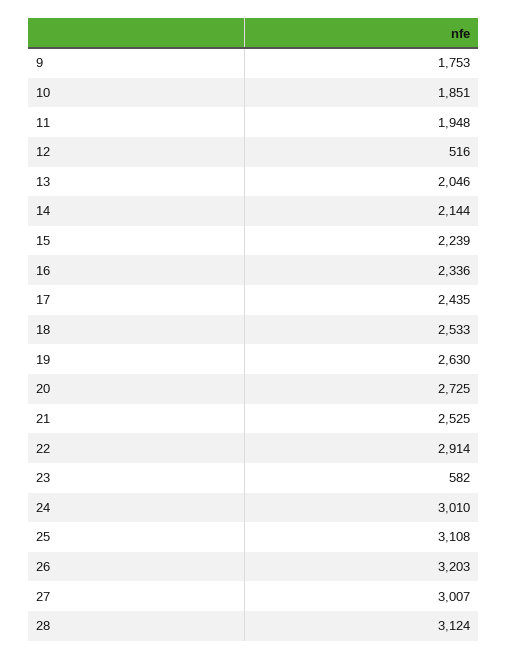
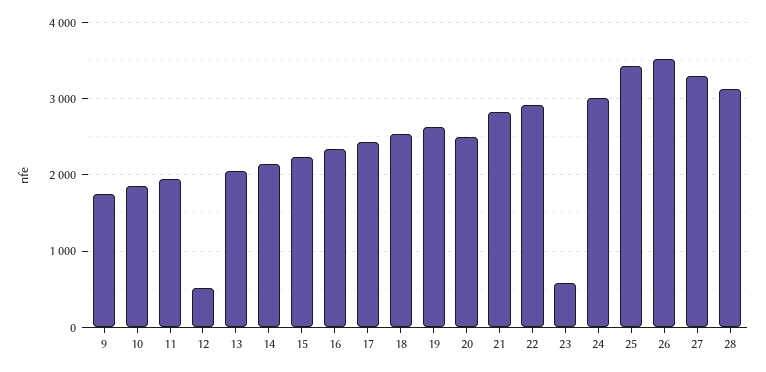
20: 2725 -> 2500
21: 2525 -> 2800
25: 3108 -> 3400
26: 3203 -> 3500
27: 3007 -> 3300

